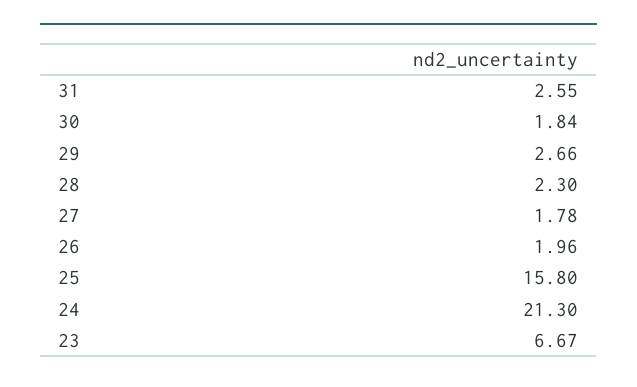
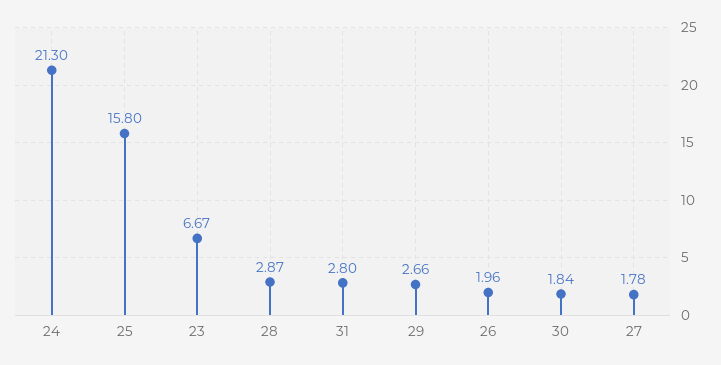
31: 2.55 -> 2.8
28: 2.3 -> 2.87

